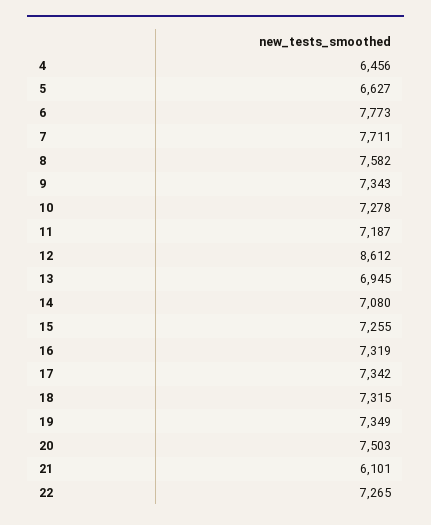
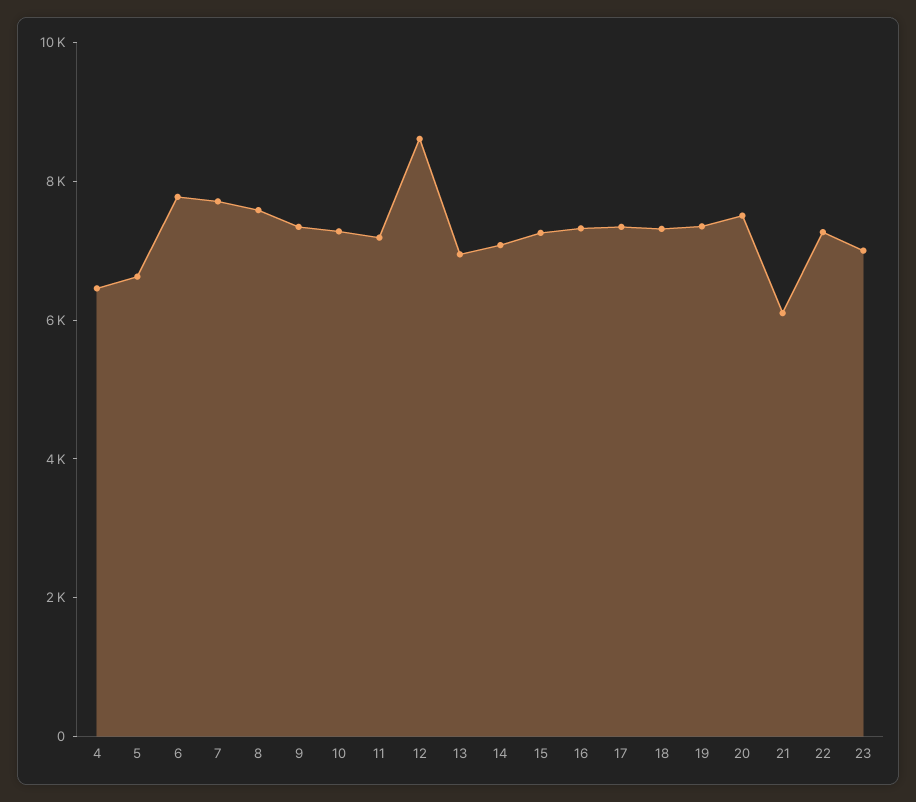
23: none -> 7000

